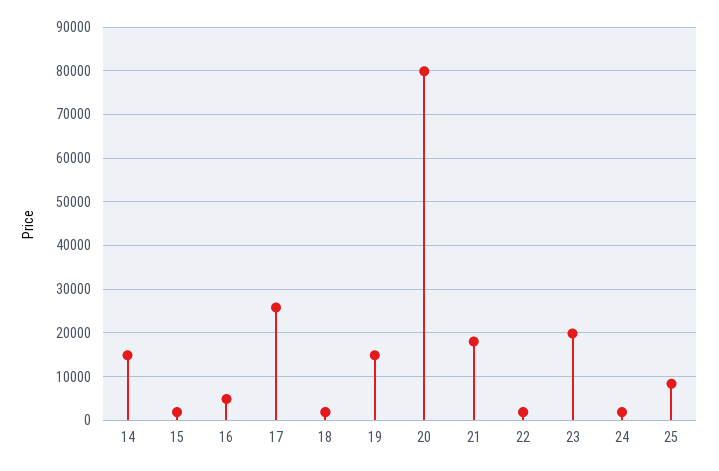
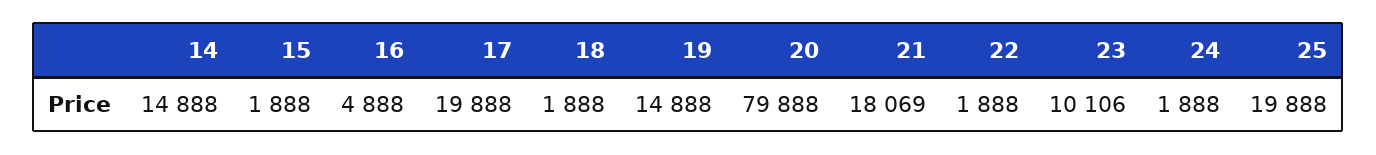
17: 26000 -> 19888
23: 20000 -> 10106
25: 8000 -> 19888

